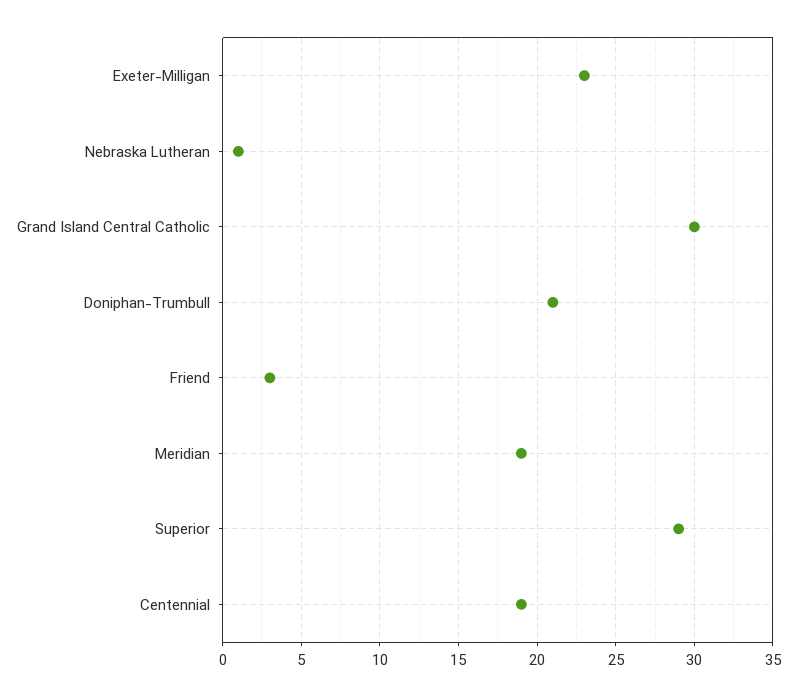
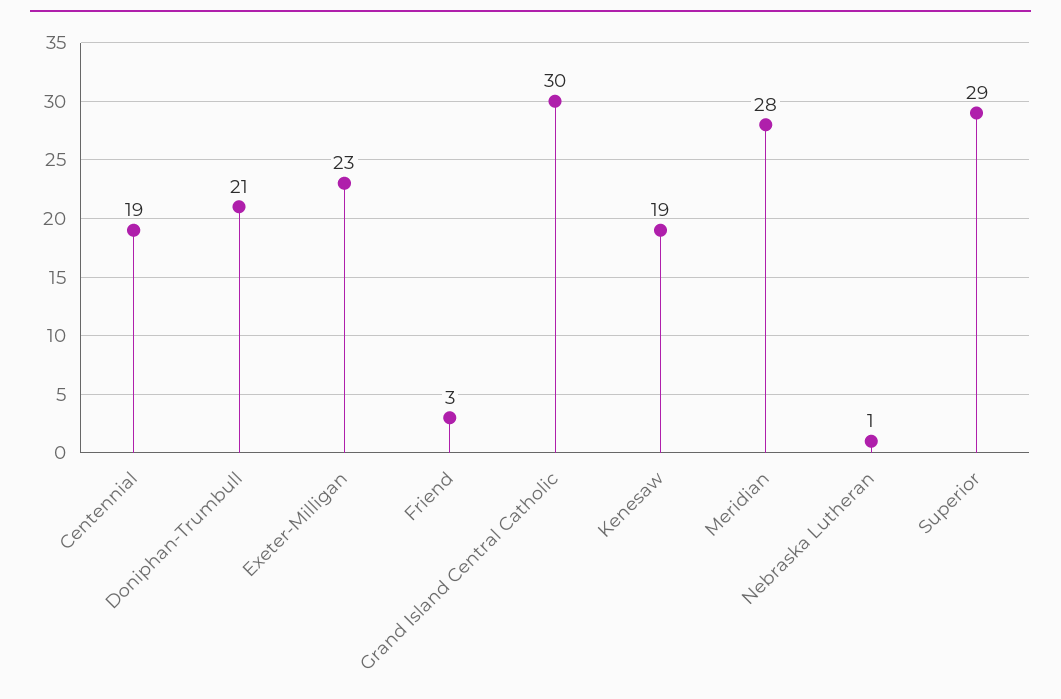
Meridian: 19 -> 28
Kenesaw: none -> 19

